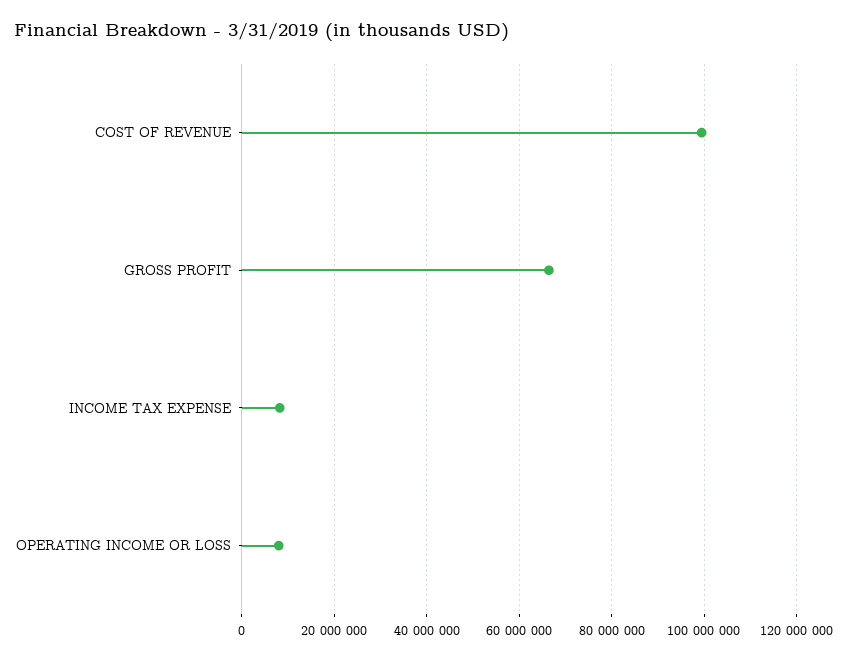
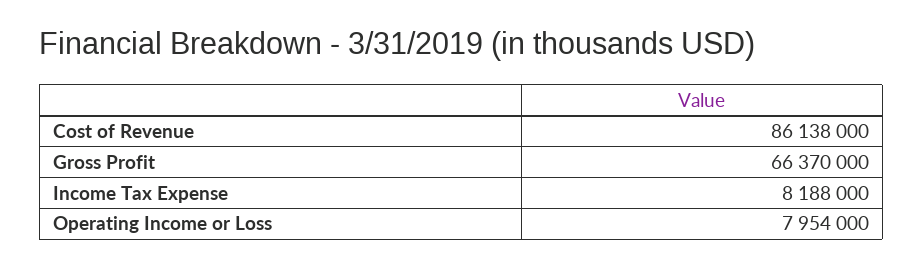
COST OF REVENUE: 100000000 -> 86138000

